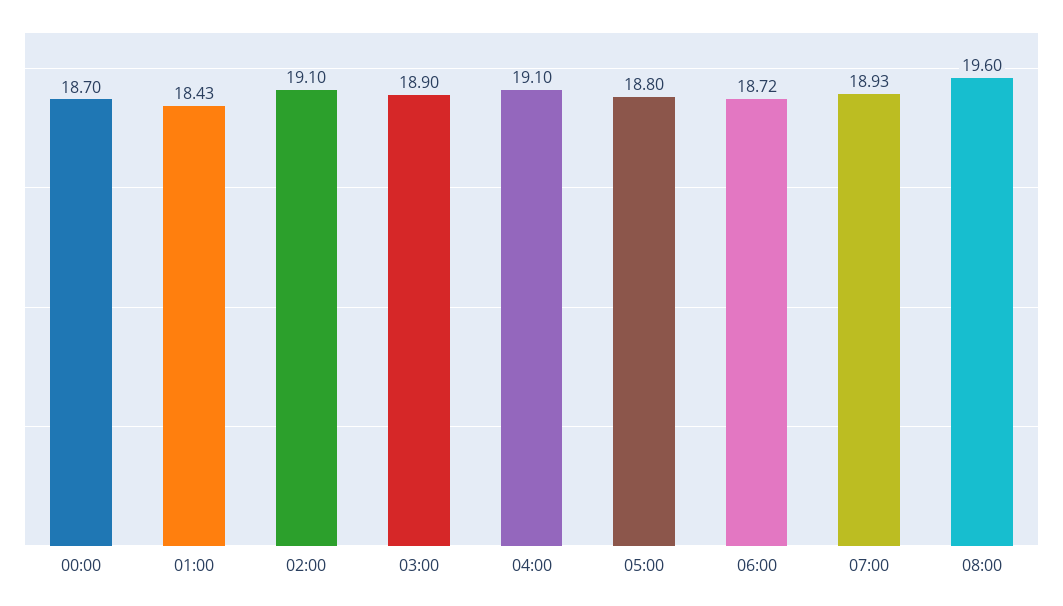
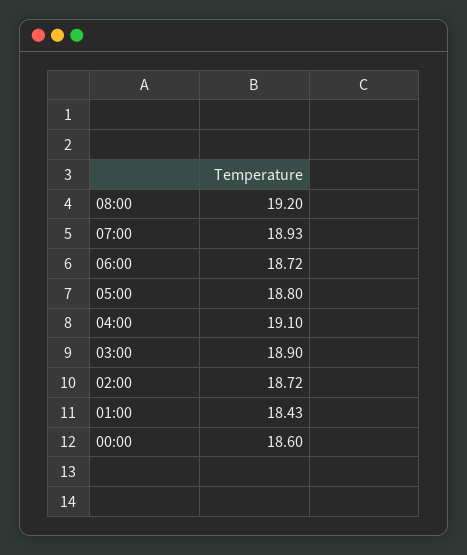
00:00: 18.7 -> 18.6
02:00: 19.1 -> 18.72
08:00: 19.6 -> 19.2

